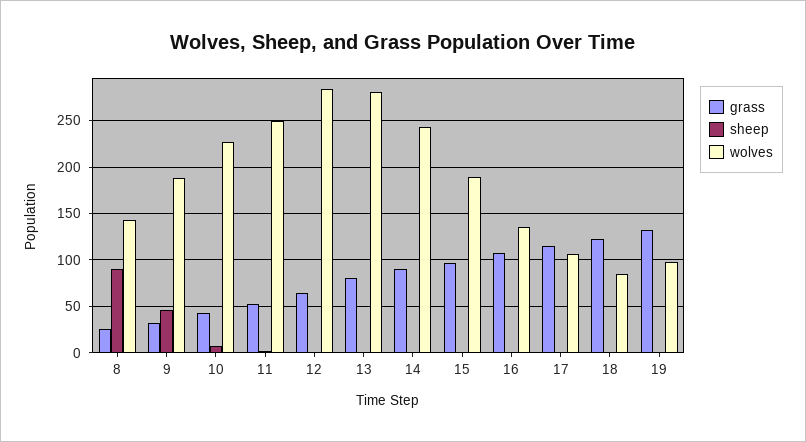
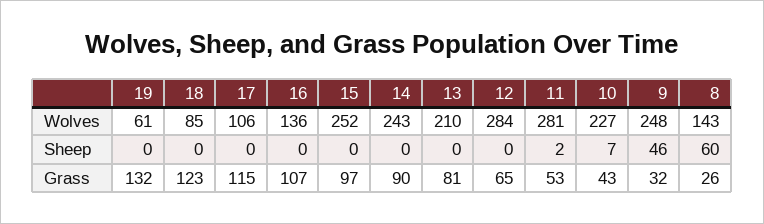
sheep, 8: 90 -> 60
wolves, 9: 190 -> 248
wolves, 11: 250 -> 281
wolves, 13: 280 -> 210
wolves, 15: 190 -> 252
wolves, 19: 100 -> 61

